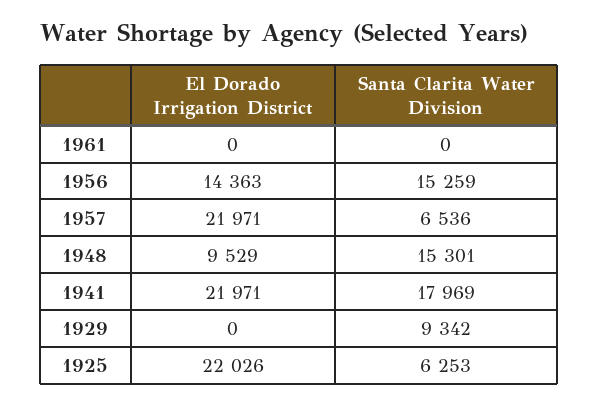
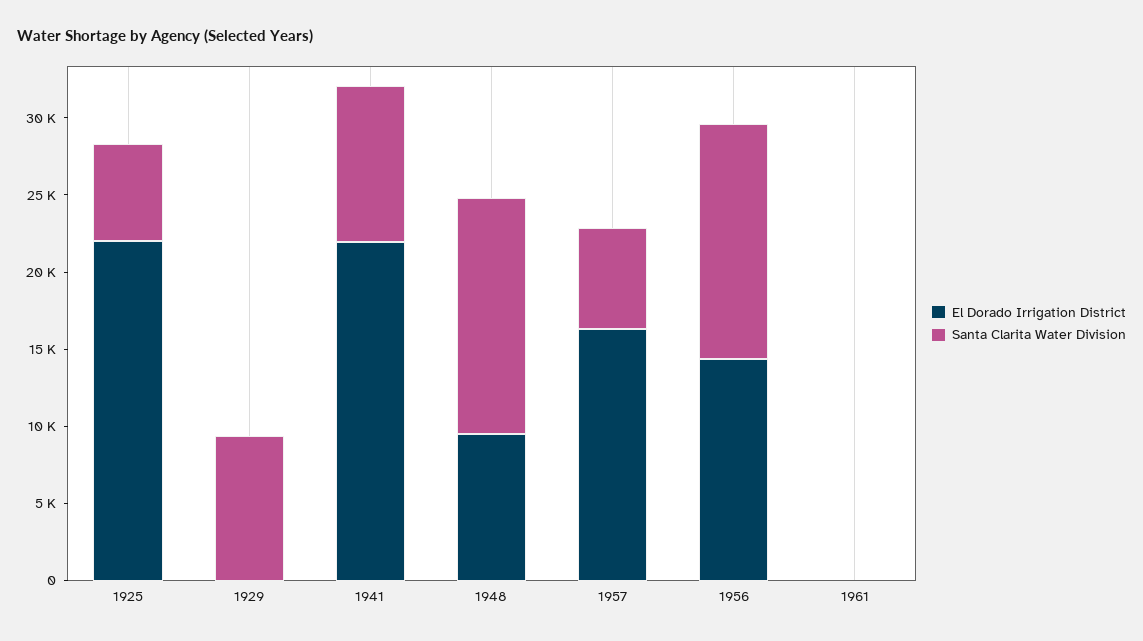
El Dorado Irrigation District, 1957: 21971 -> 16000
Santa Clarita Water Division, 1941: 17969 -> 10000

